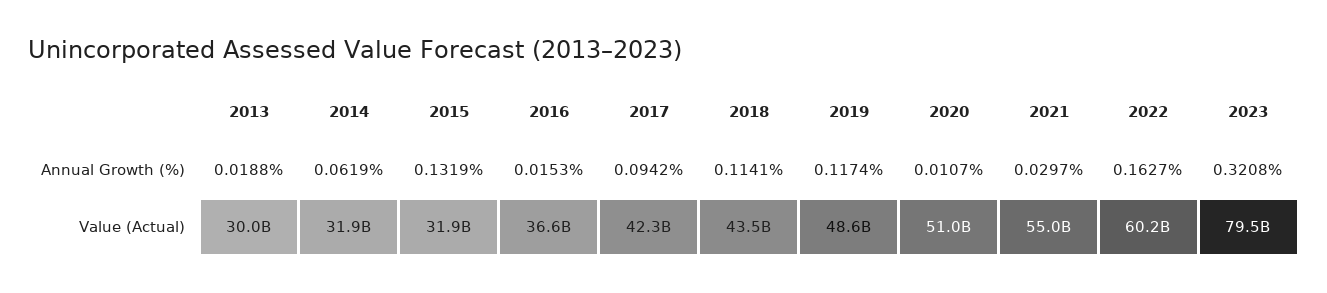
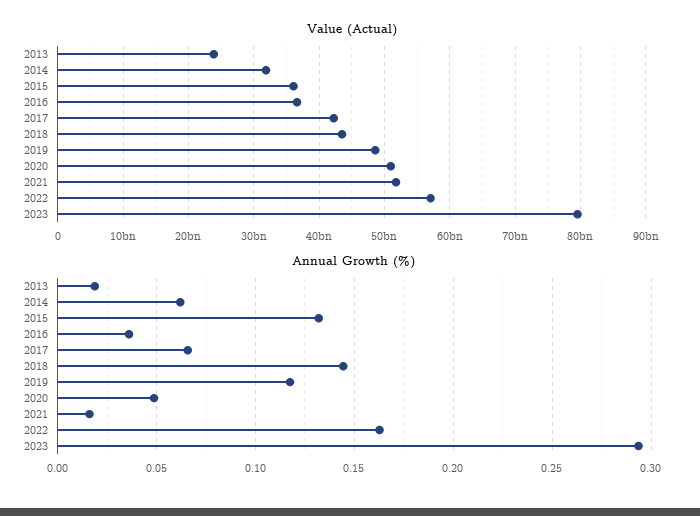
Annual Growth (%), 2016: 0.0153 -> 0.035
Annual Growth (%), 2017: 0.0942 -> 0.065
Annual Growth (%), 2018: 0.1141 -> 0.145
Annual Growth (%), 2020: 0.0107 -> 0.05
Annual Growth (%), 2021: 0.0297 -> 0.015
Annual Growth (%), 2023: 0.3208 -> 0.295
Value (Actual), 2013: 30000000000 -> 24000000000
Value (Actual), 2015: 31900000000 -> 36000000000
Value (Actual), 2021: 55000000000 -> 52000000000
Value (Actual), 2022: 60200000000 -> 57000000000

